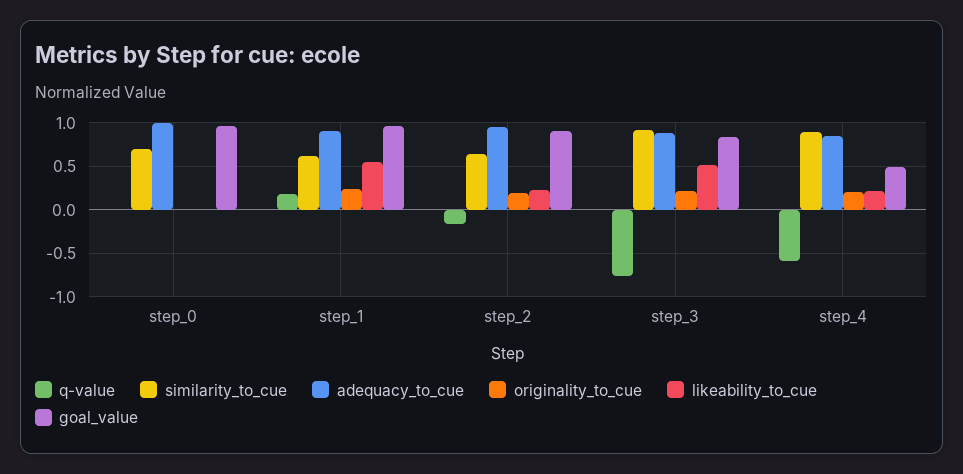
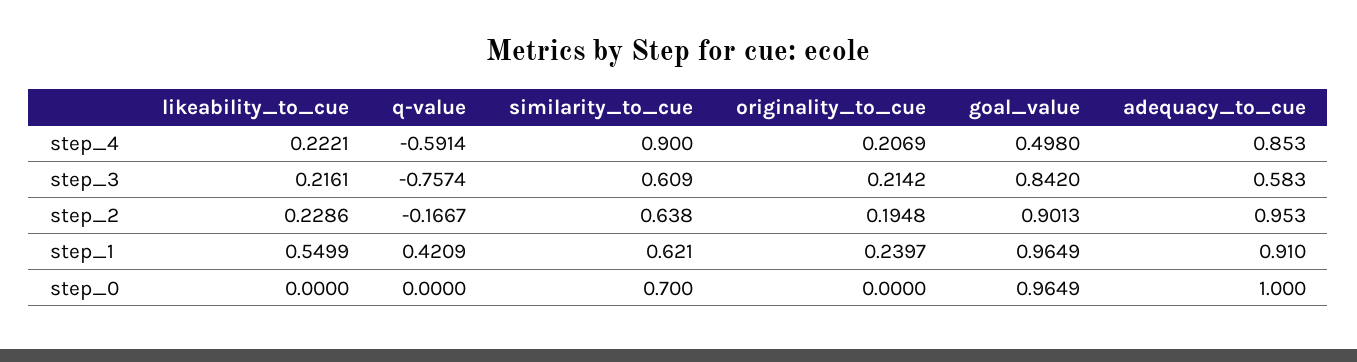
q-value, step_1: 0.2 -> 0.4209
similarity_to_cue, step_3: 0.9 -> 0.609
adequacy_to_cue, step_3: 0.9 -> 0.583
likeability_to_cue, step_3: 0.5 -> 0.2161

